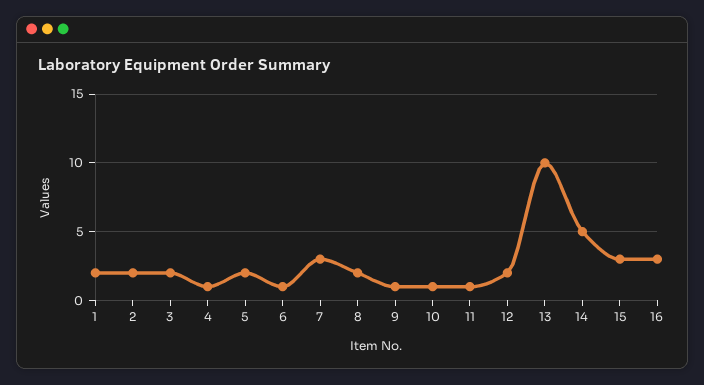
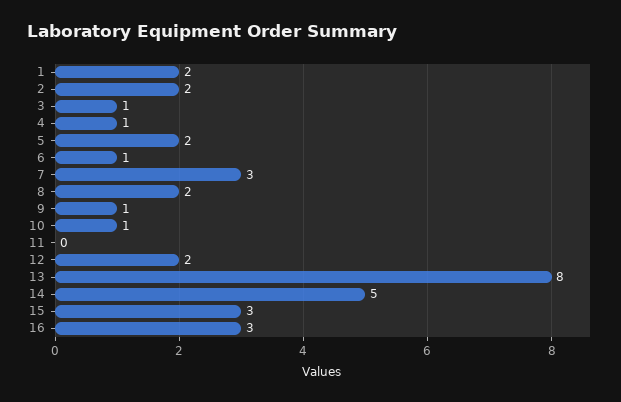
3: 2 -> 1
11: 1 -> 0
13: 10 -> 8

